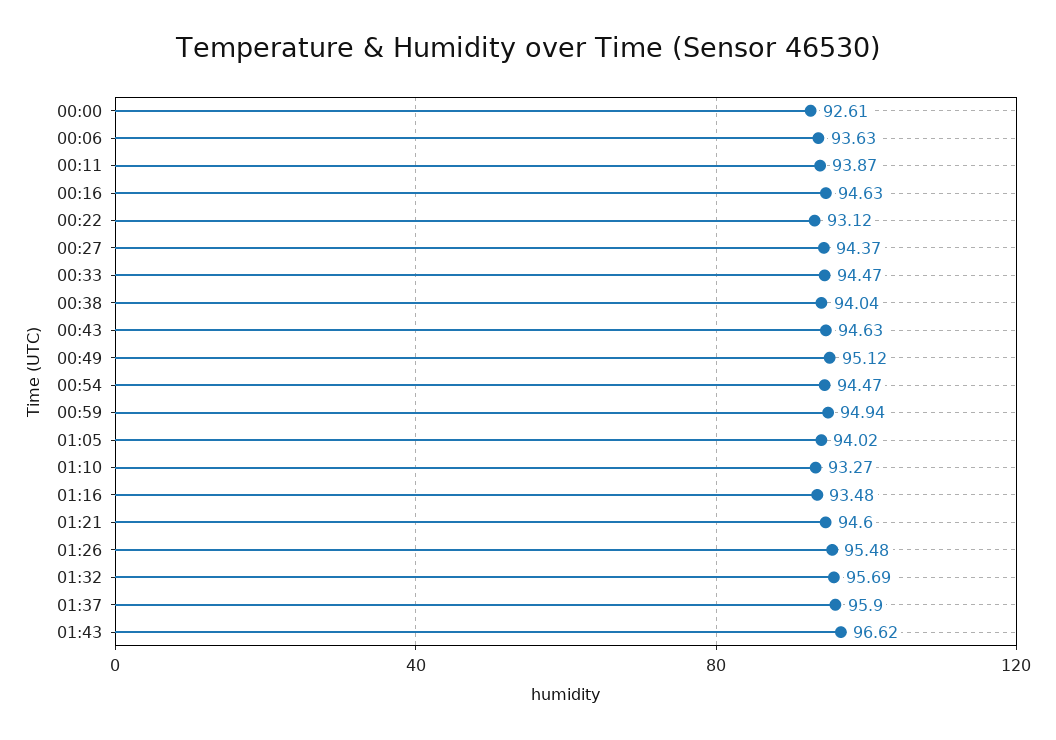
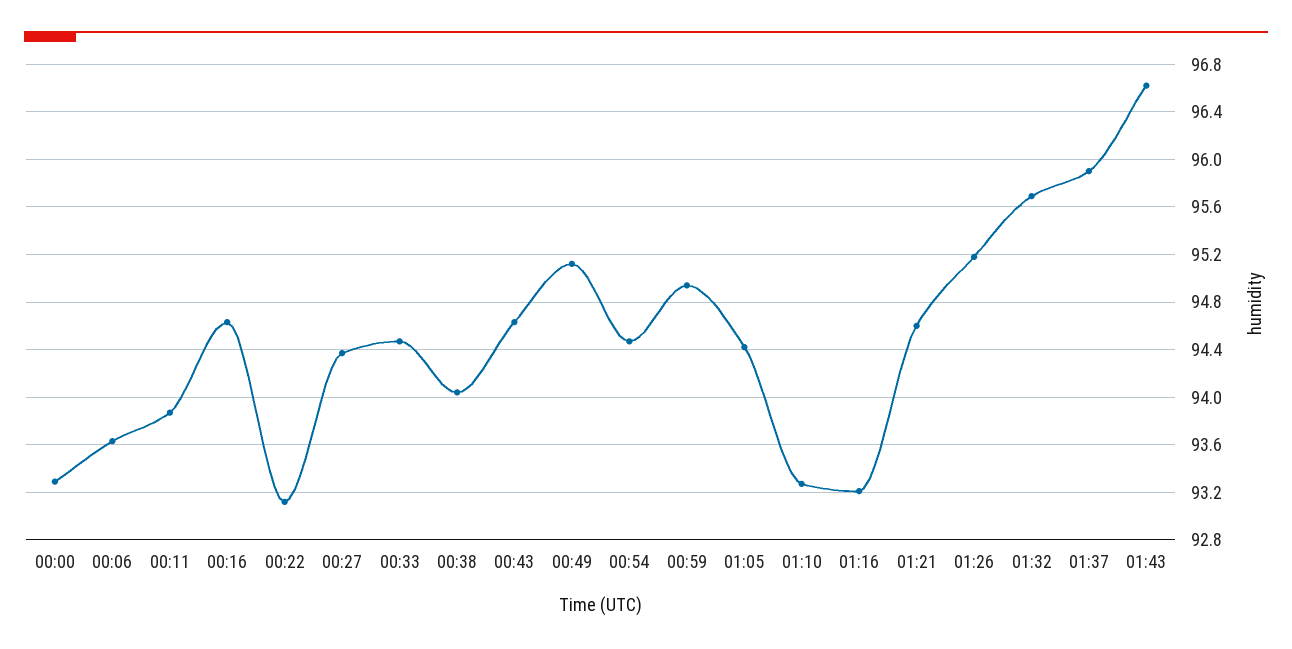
00:00: 92.61 -> 93.3
01:05: 94.02 -> 94.4
01:16: 93.48 -> 93.2
01:26: 95.48 -> 95.2

